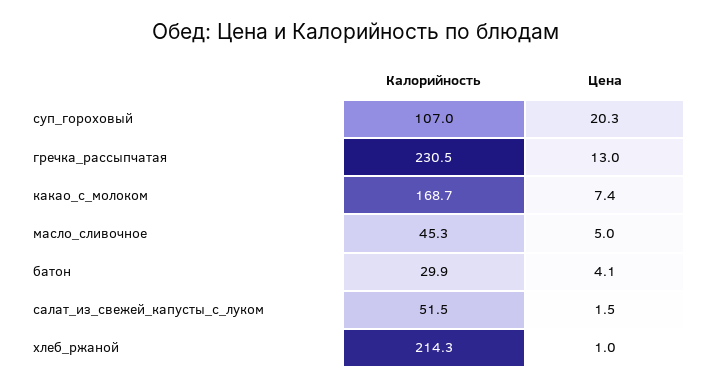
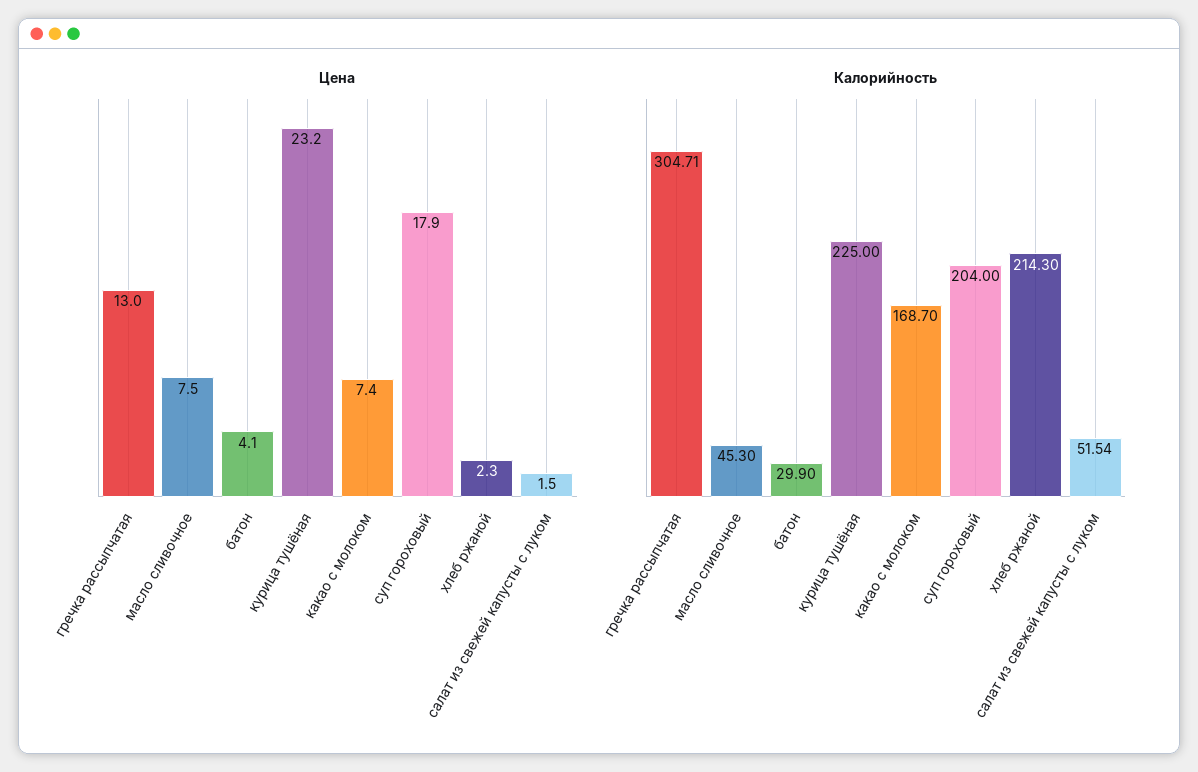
Калорийность, суп_гороховый: 107 -> 204
Цена, суп_гороховый: 20.3 -> 17.9
Калорийность, гречка_рассыпчатая: 230.5 -> 304.71
Цена, масло_сливочное: 5 -> 7.5
Цена, хлеб_ржаной: 1 -> 2.3
Цена, курица тушёная: none -> 23.2
Калорийность, курица тушёная: none -> 225

